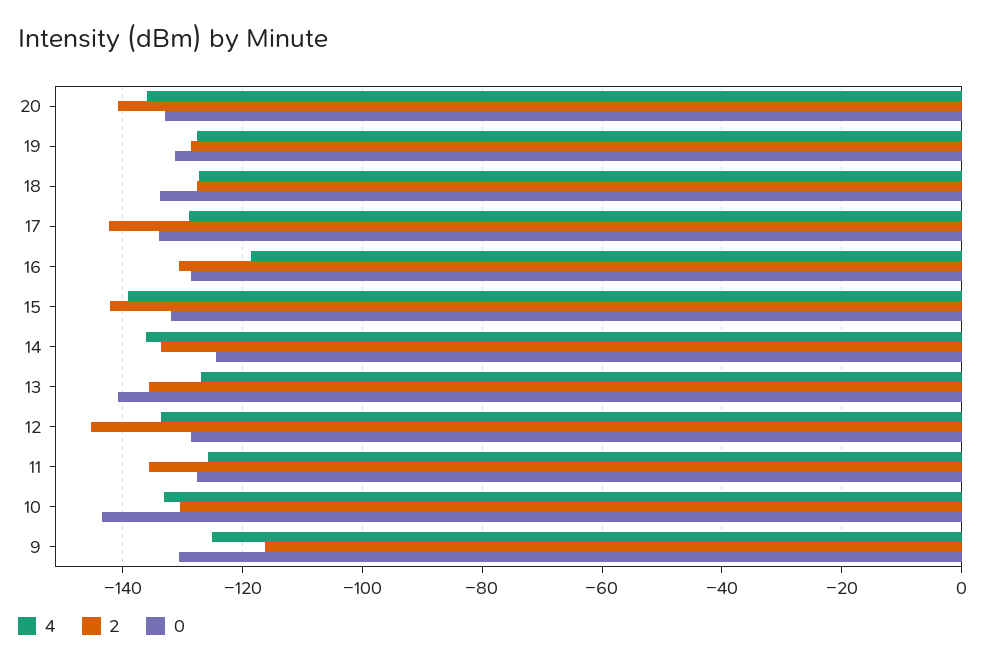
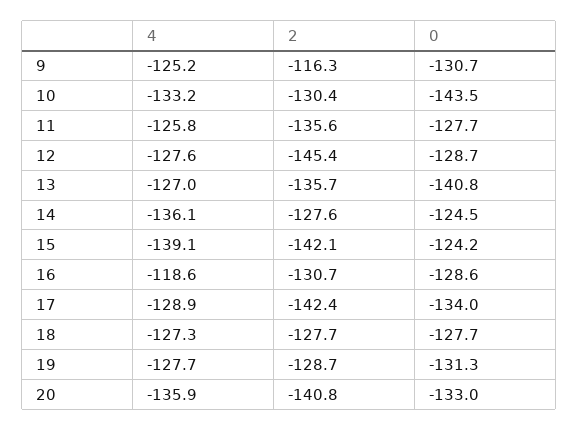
0, 18: -134 -> -127.7
0, 15: -132 -> -124.2
2, 14: -134 -> -127.6
4, 12: -134 -> -127.6

